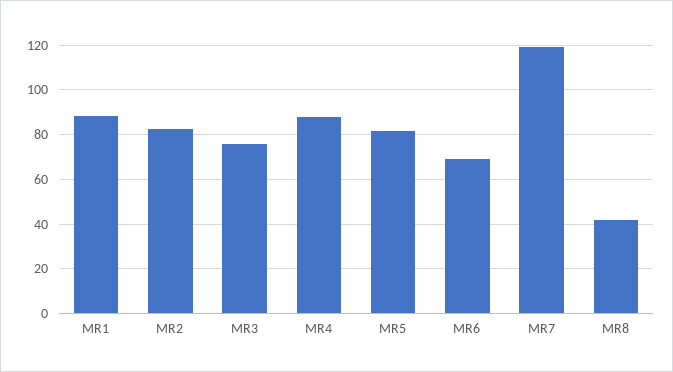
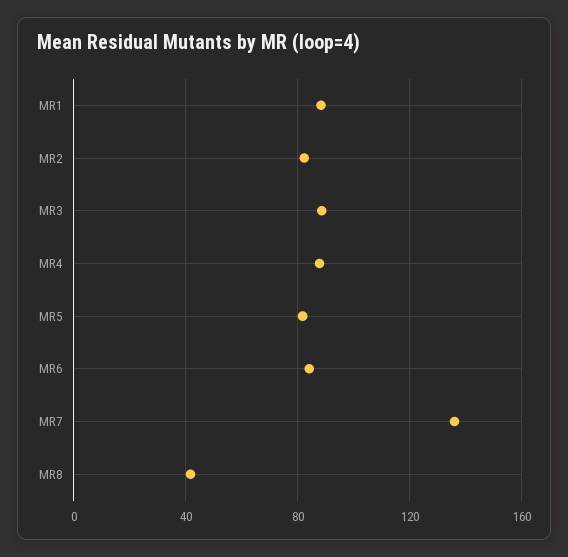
MR3: 75 -> 90
MR6: 70 -> 85
MR7: 120 -> 135

